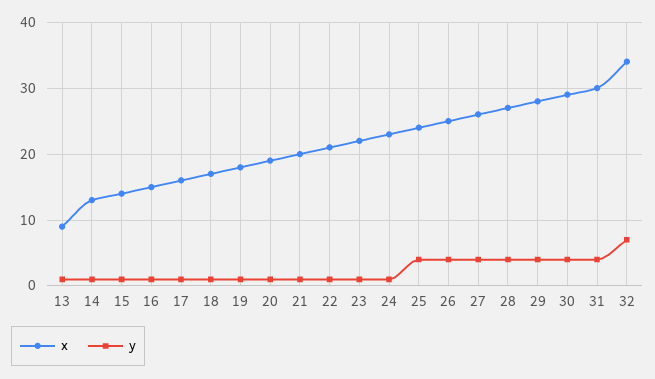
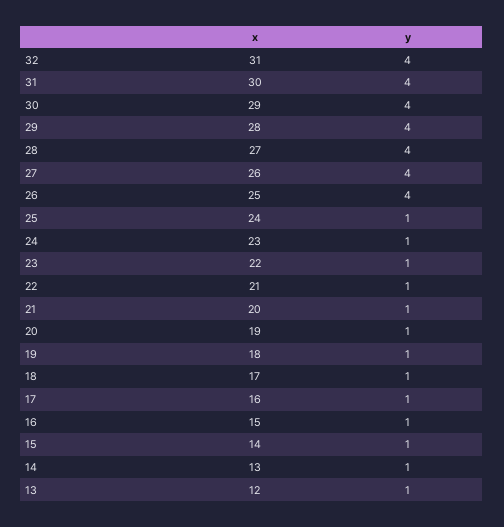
x, 13: 9 -> 12
y, 25: 4 -> 1
x, 32: 34 -> 31
y, 32: 7 -> 4

